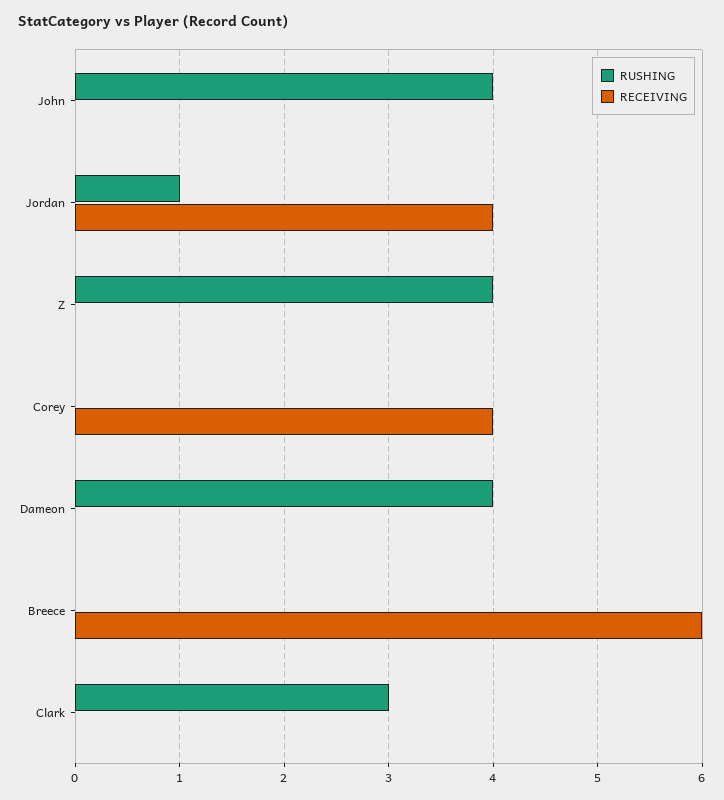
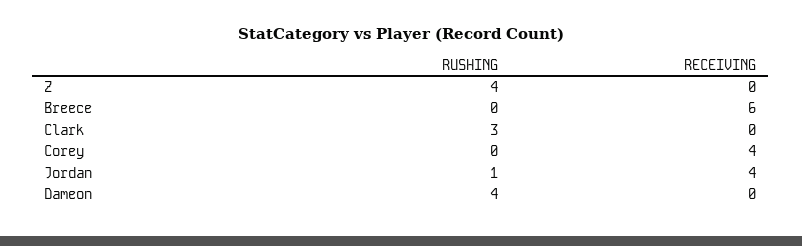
RUSHING, John: 4 -> none
RECEIVING, John: 0 -> none

